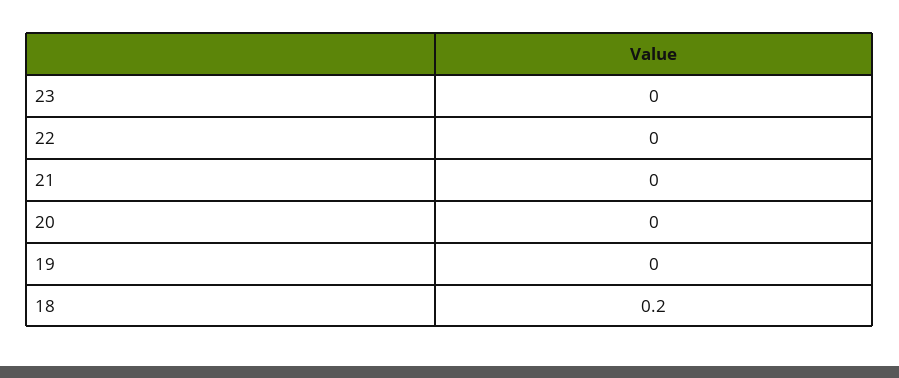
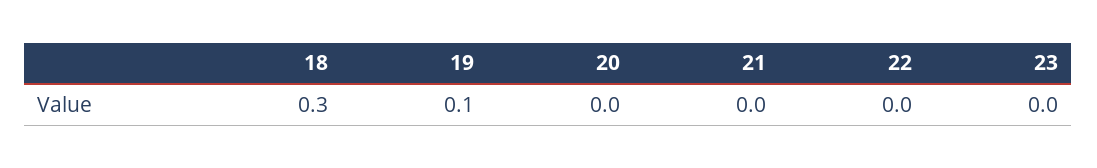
19: 0 -> 0.1
18: 0.2 -> 0.3

